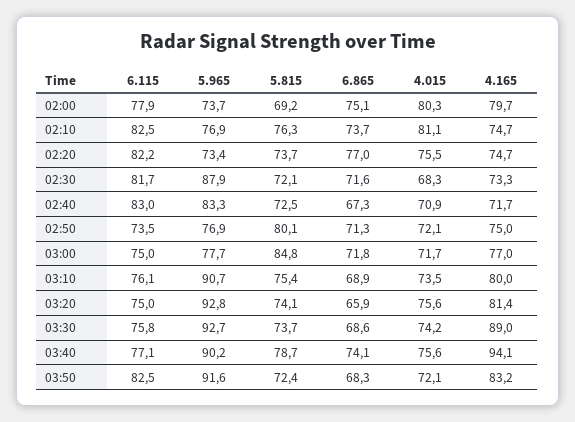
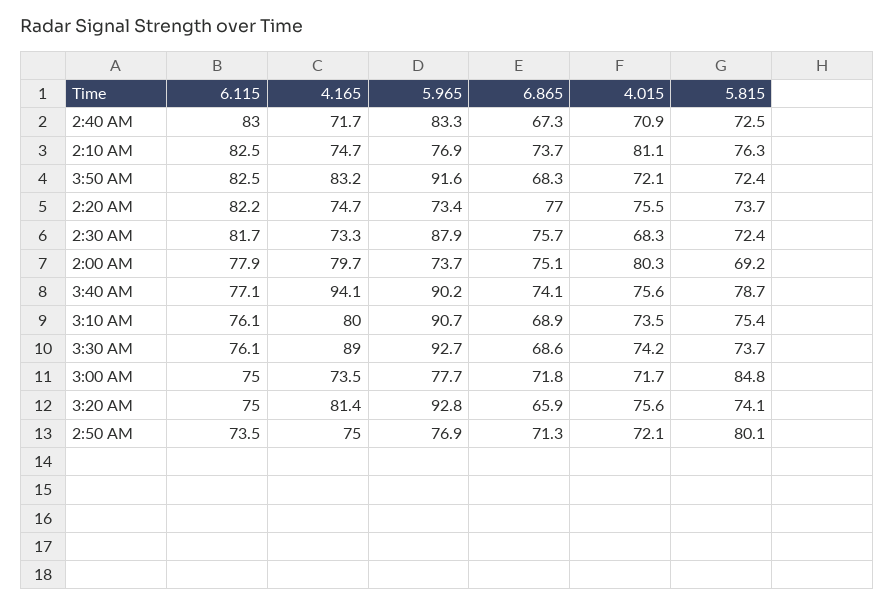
5.815, 02:30: 72.1 -> 72.4
6.865, 02:30: 71.6 -> 75.7
4.165, 03:00: 77 -> 73.5
6.115, 03:30: 75.8 -> 76.1

